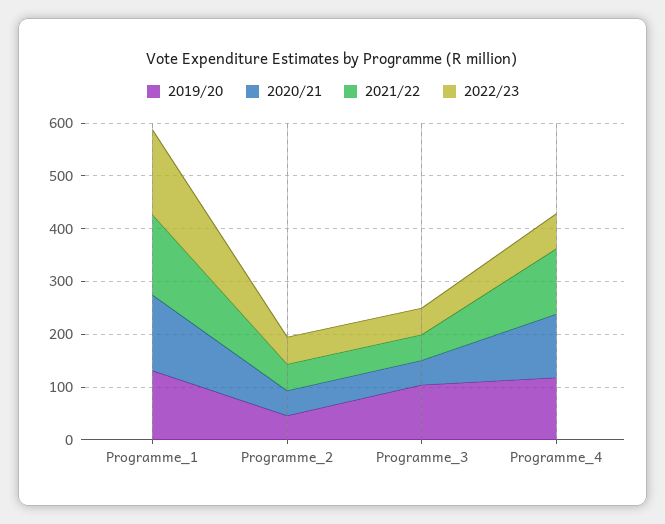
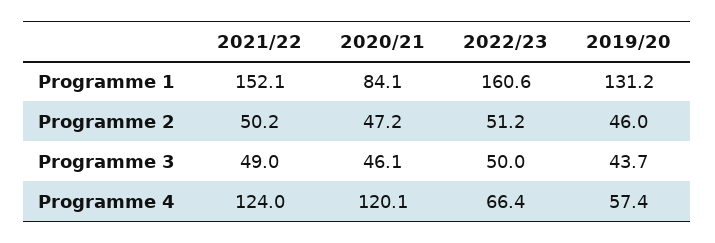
2020/21, Programme_1: 140 -> 84.1
2019/20, Programme_3: 100 -> 43.7
2019/20, Programme_4: 120 -> 57.4

